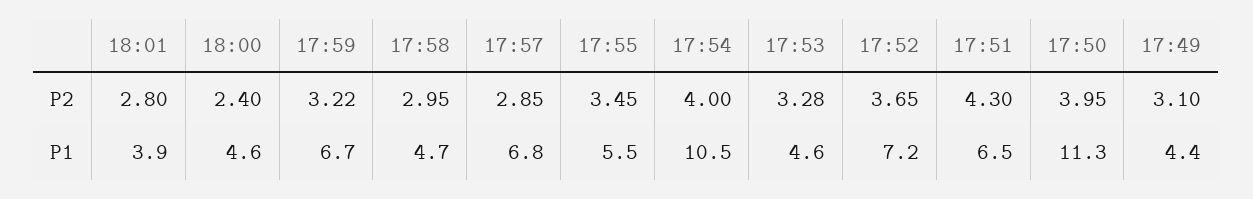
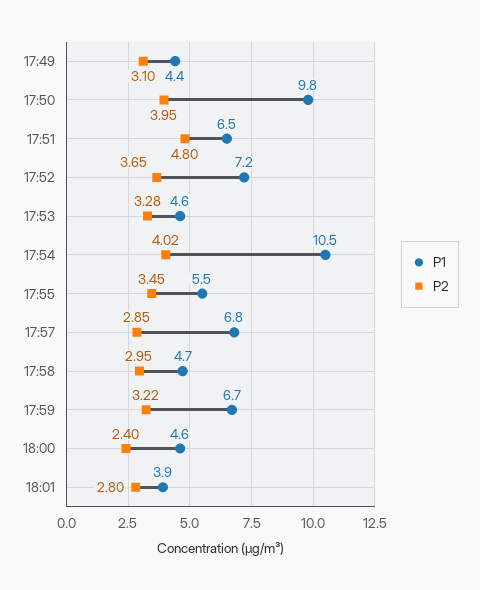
P2, 17:54: 4 -> 4.02
P2, 17:51: 4.3 -> 4.8
P1, 17:50: 11.3 -> 9.8

